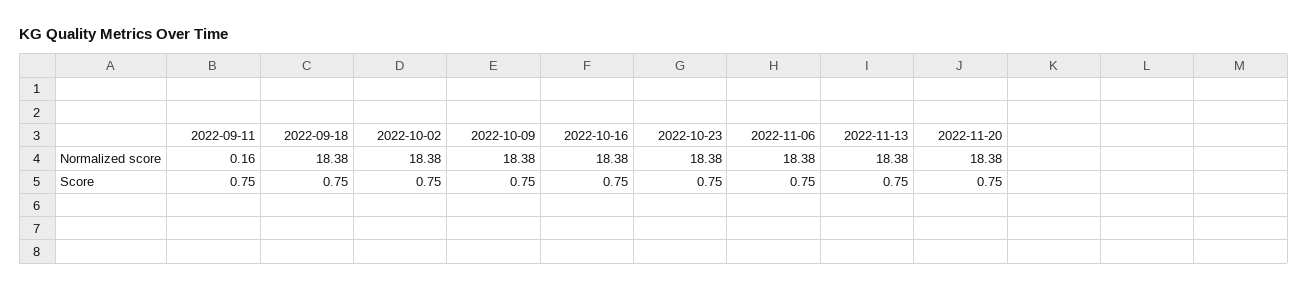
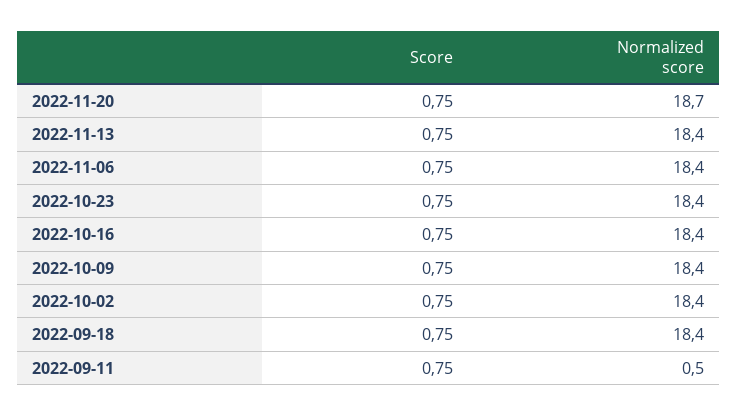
2022-09-11, Normalized score: 0.16 -> 0.5
2022-11-20, Normalized score: 18.38 -> 18.7

